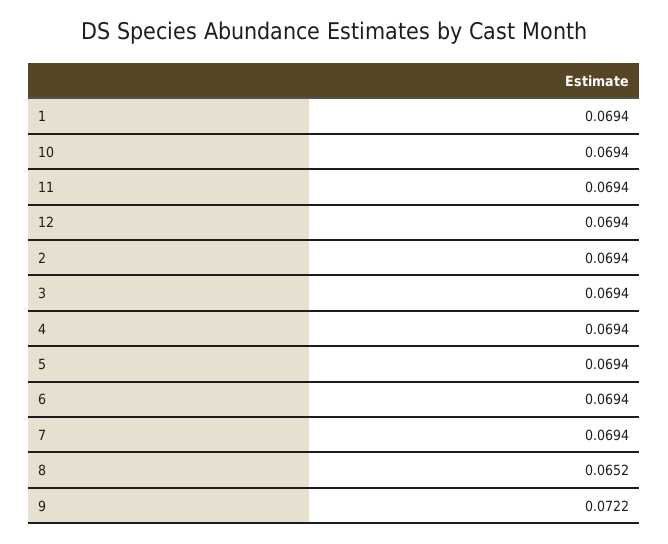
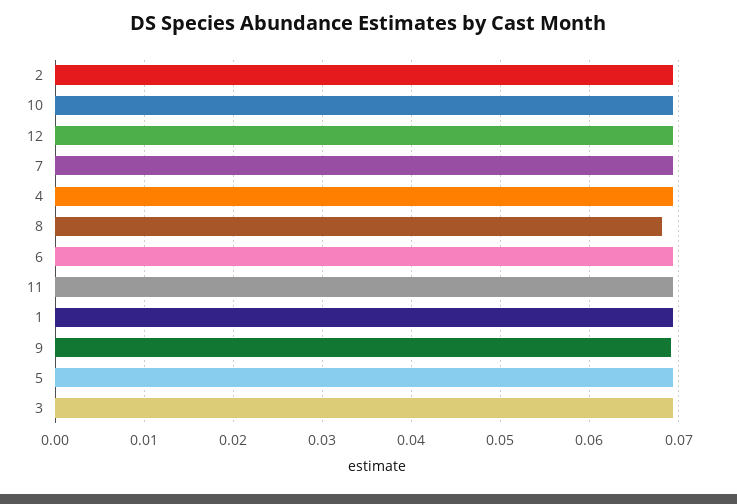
8: 0.0652 -> 0.068
9: 0.0722 -> 0.069

